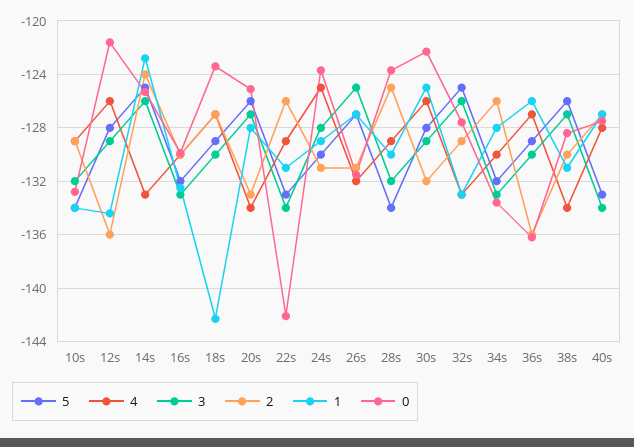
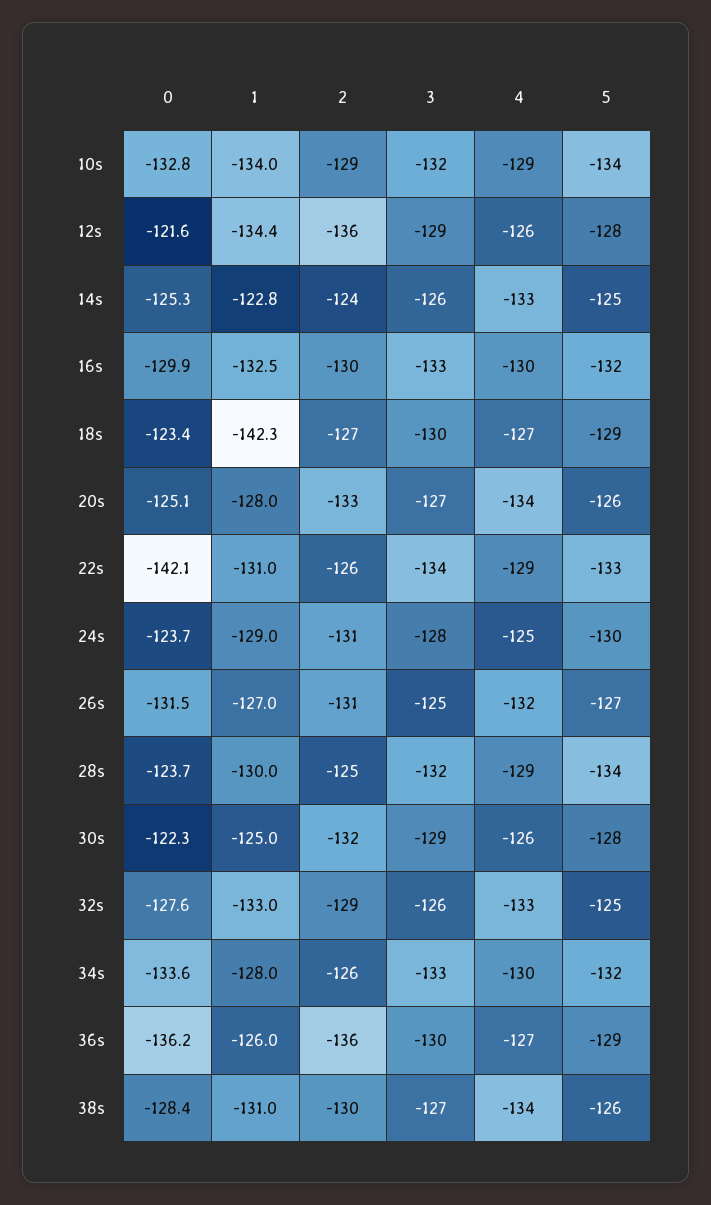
5, 40s: -133 -> none
4, 40s: -128 -> none
3, 40s: -134 -> none
2, 40s: -127 -> none
1, 40s: -127 -> none
0, 40s: -127.5 -> none

